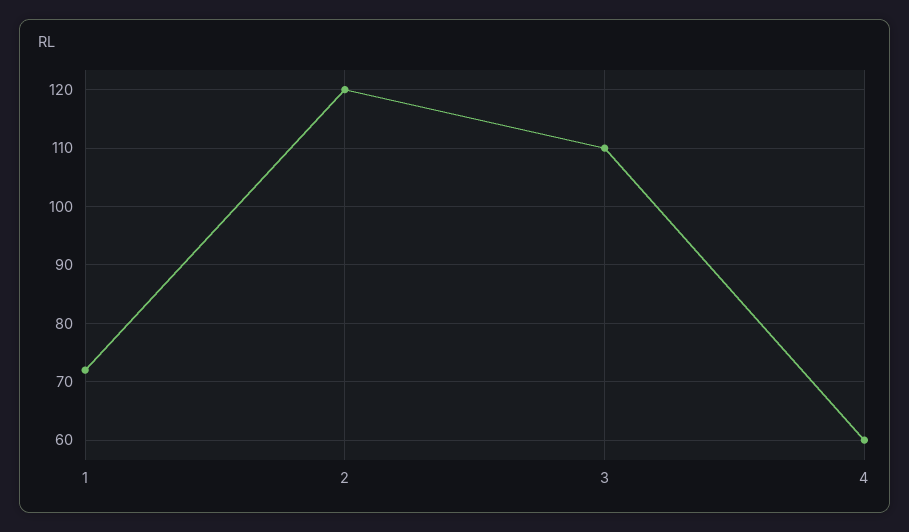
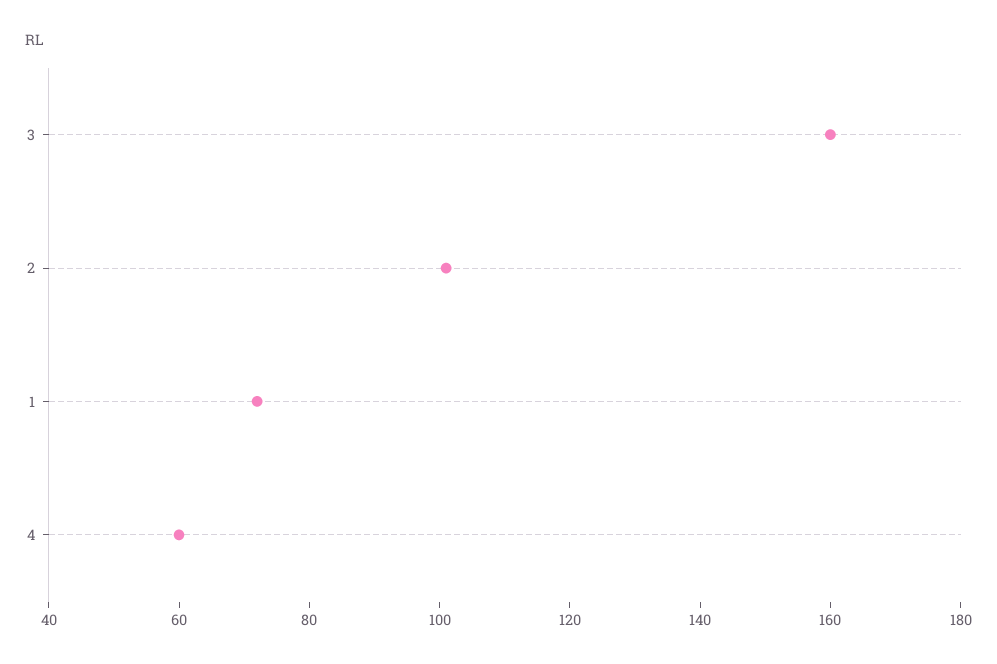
2: 120 -> 100
3: 110 -> 160

